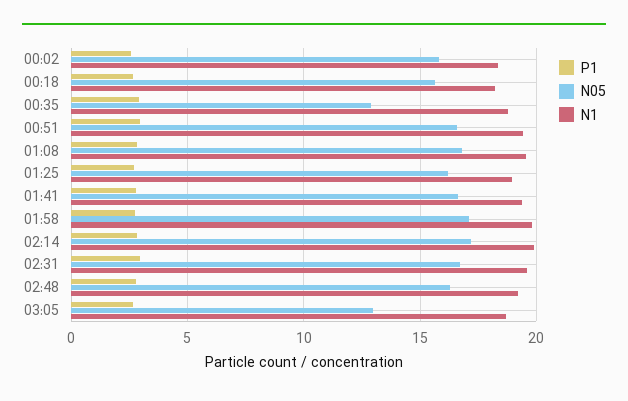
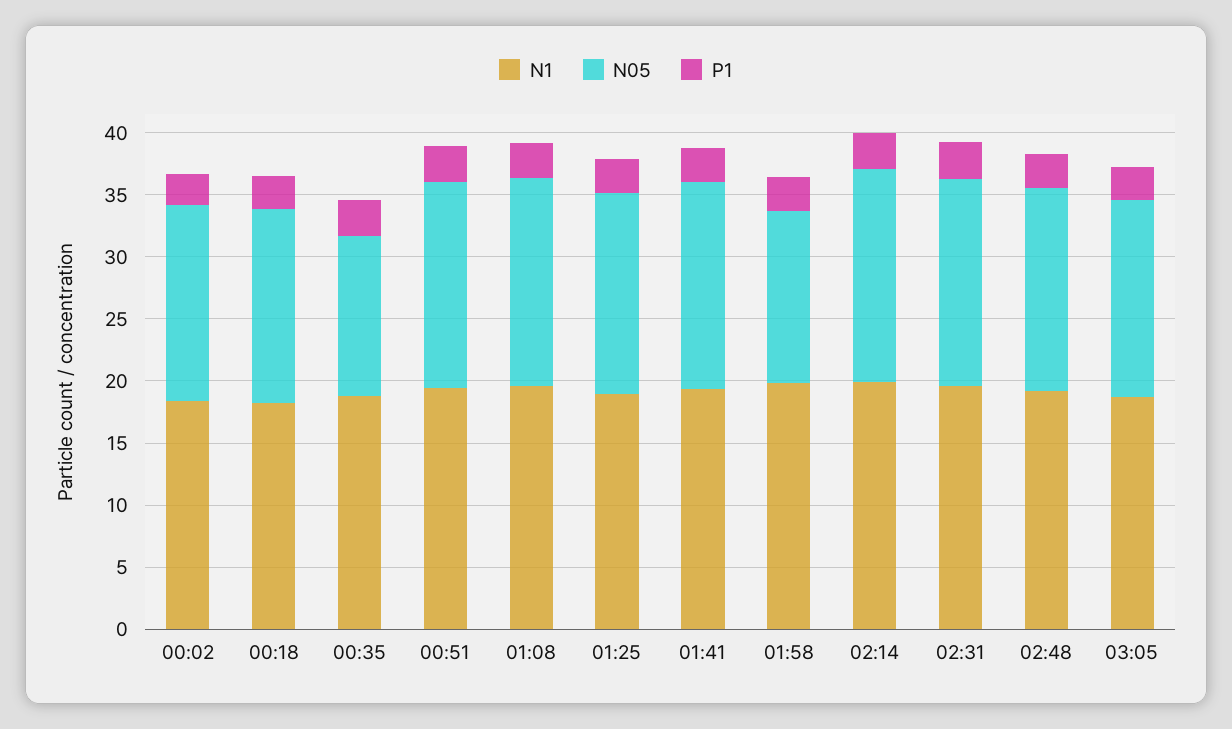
N05, 01:58: 17 -> 14
N05, 03:05: 13 -> 16

